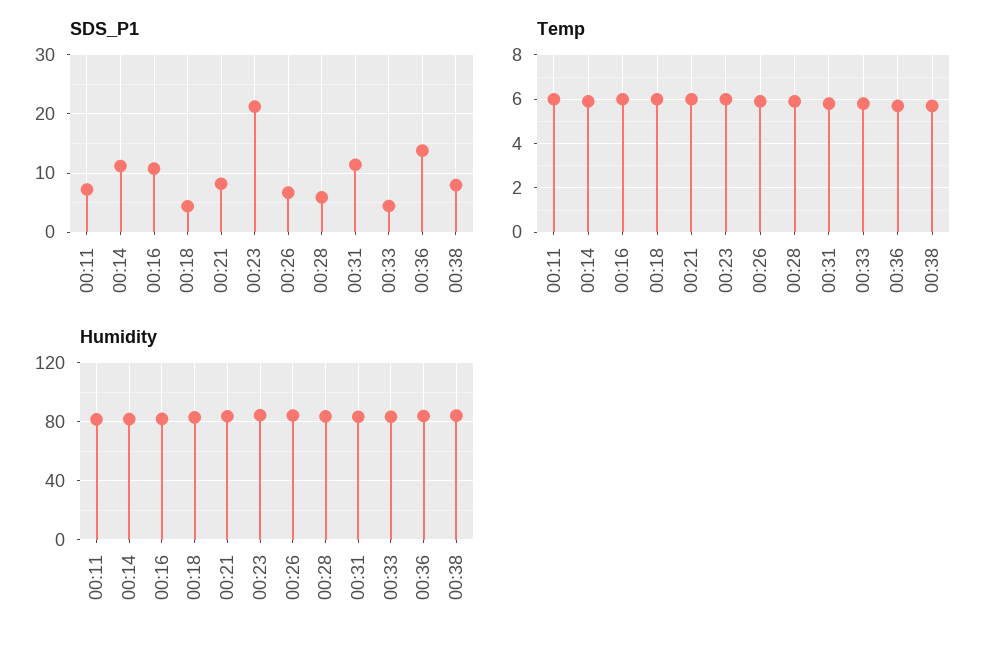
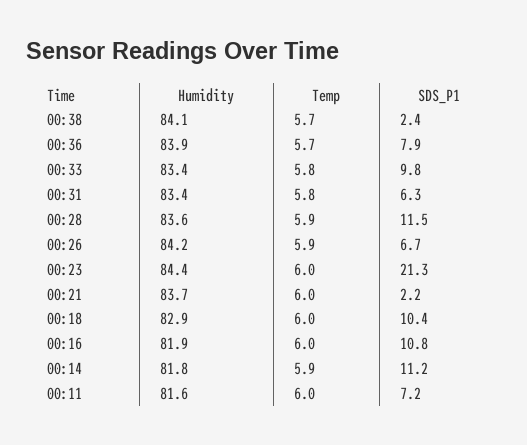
SDS_P1, 00:18: 4 -> 10.4
SDS_P1, 00:21: 8 -> 2.2
SDS_P1, 00:28: 6 -> 11.5
SDS_P1, 00:31: 12 -> 6.3
SDS_P1, 00:33: 4 -> 9.8
SDS_P1, 00:36: 14 -> 7.9
SDS_P1, 00:38: 8 -> 2.4

